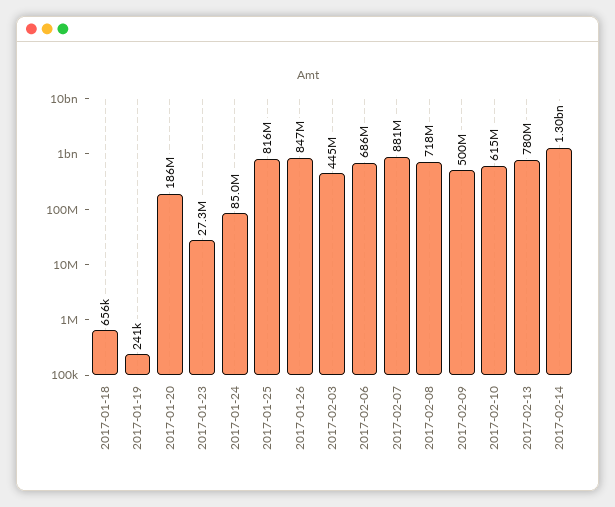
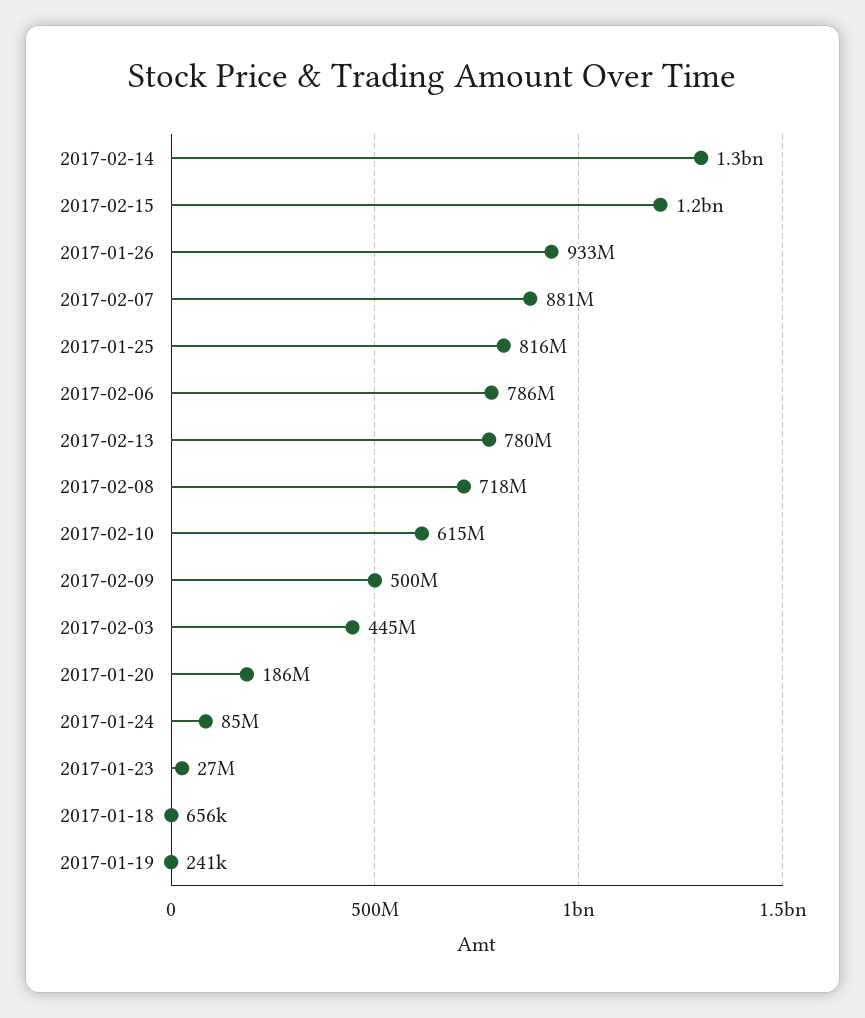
2017-01-26: 847000000 -> 933000000
2017-02-06: 686000000 -> 786000000
2017-02-15: none -> 1200000000

